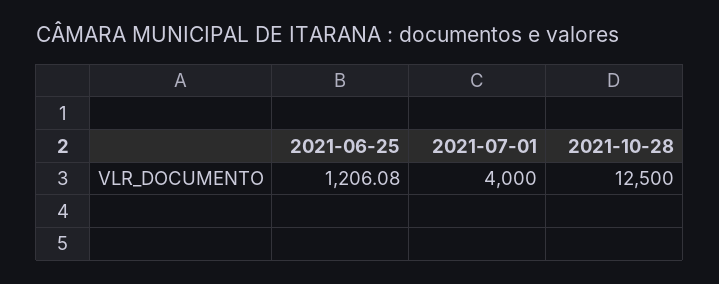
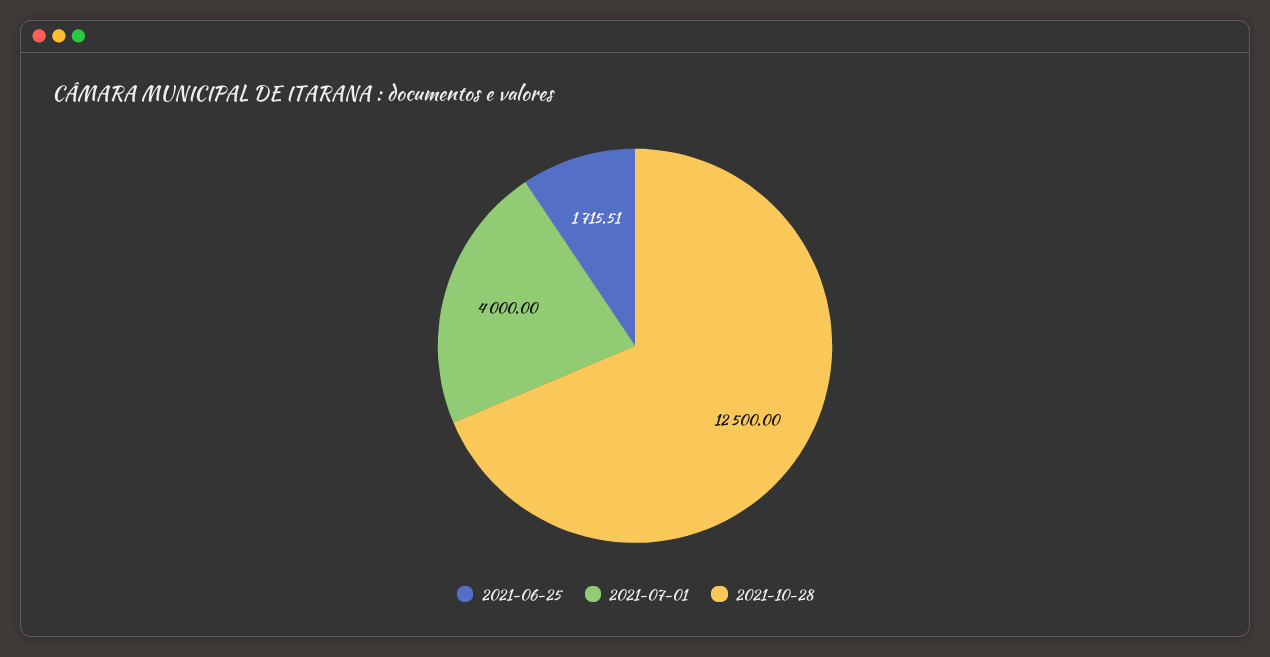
2021-06-25: 1206.08 -> 1715.51

